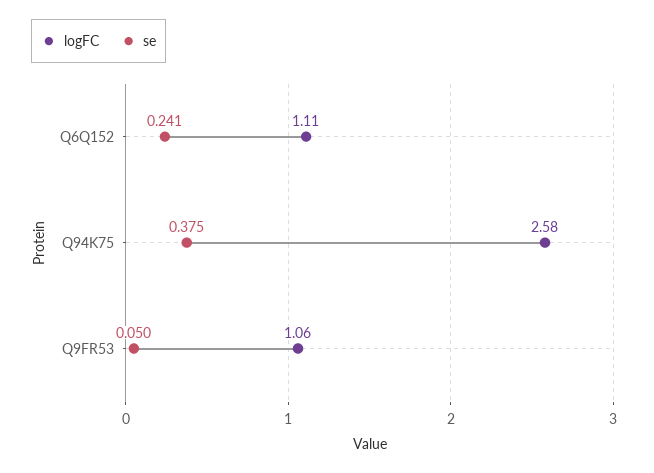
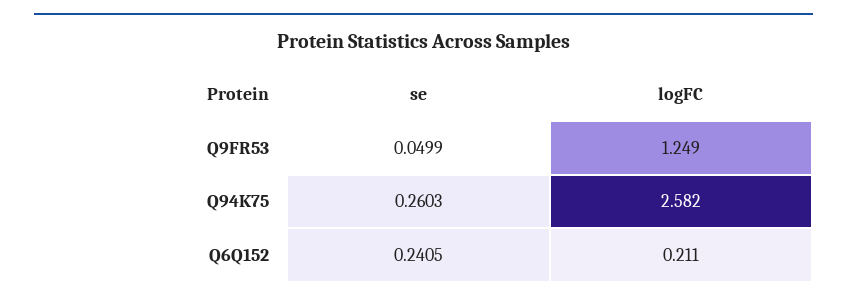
logFC, Q6Q152: 1.11 -> 0.211
se, Q94K75: 0.375 -> 0.2603
logFC, Q9FR53: 1.06 -> 1.249

